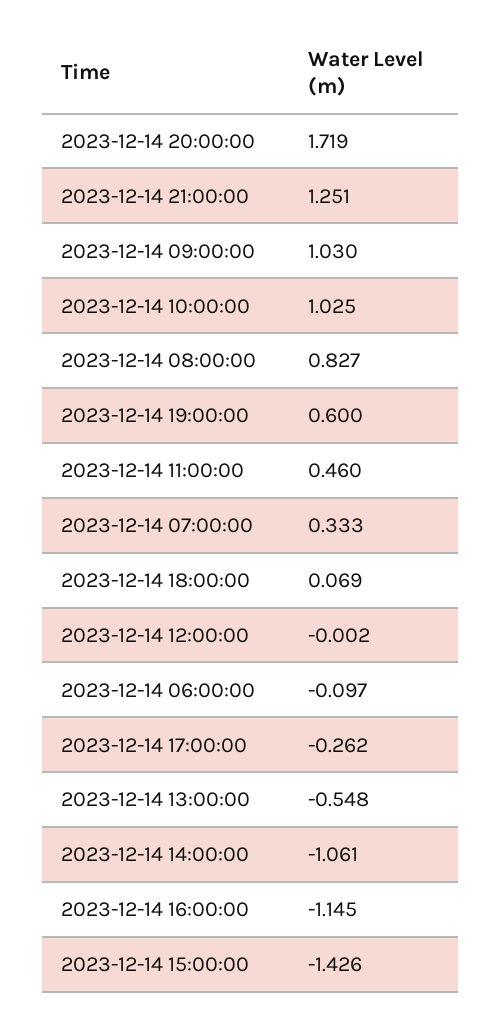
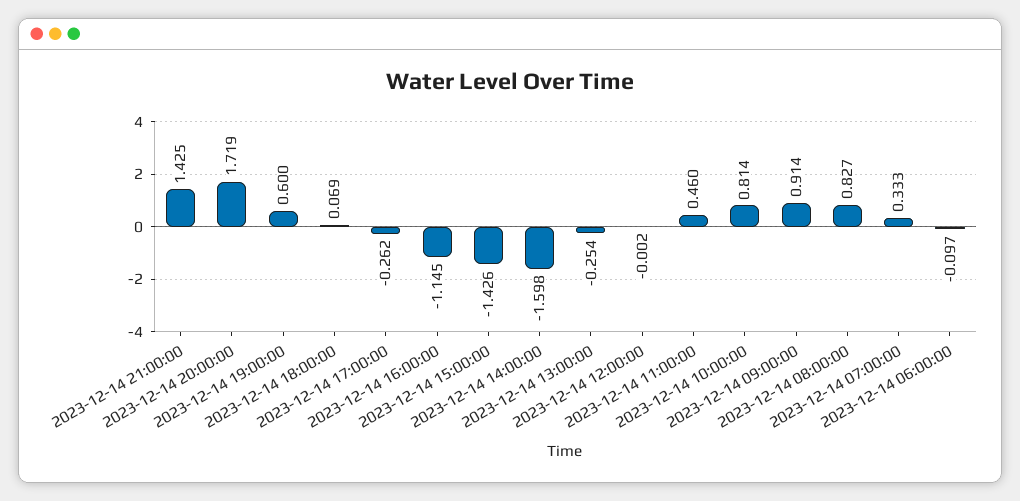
2023-12-14 21:00:00: 1.251 -> 1.425
2023-12-14 09:00:00: 1.03 -> 0.914
2023-12-14 10:00:00: 1.025 -> 0.814
2023-12-14 13:00:00: -0.548 -> -0.254
2023-12-14 14:00:00: -1.061 -> -1.598

